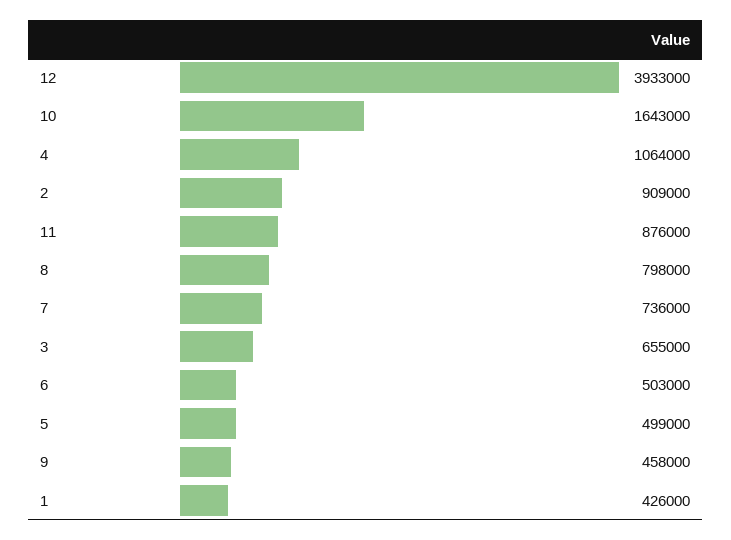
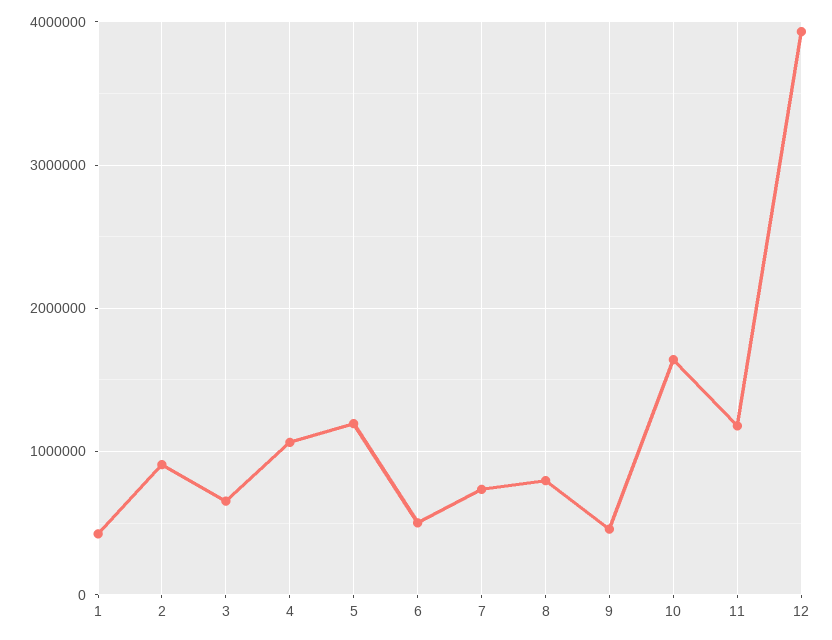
11: 876000 -> 1200000
5: 499000 -> 1200000

